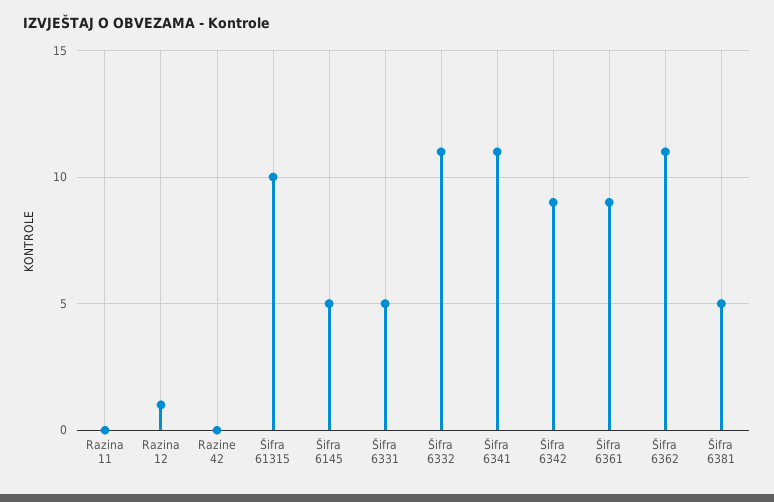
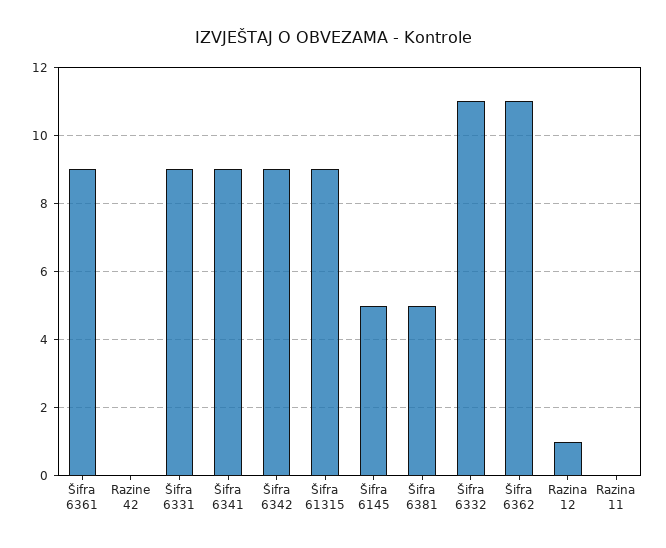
Šifra 61315: 10 -> 9
Šifra 6331: 5 -> 9
Šifra 6341: 11 -> 9

